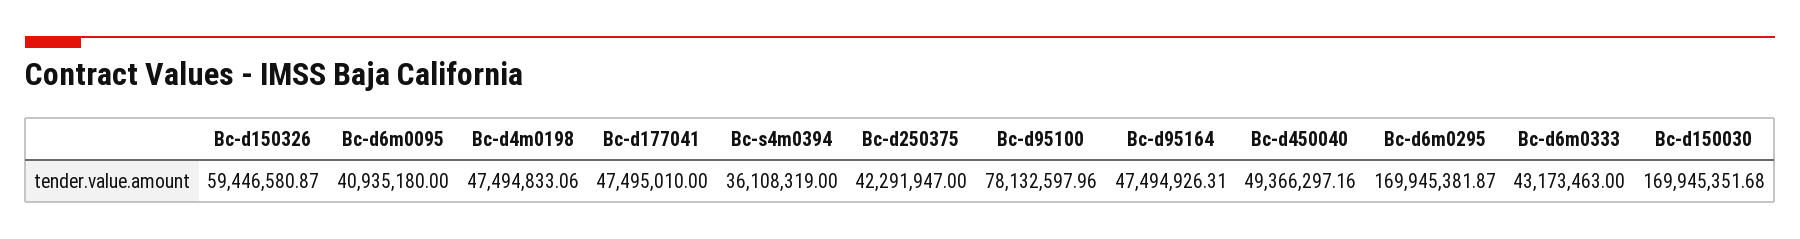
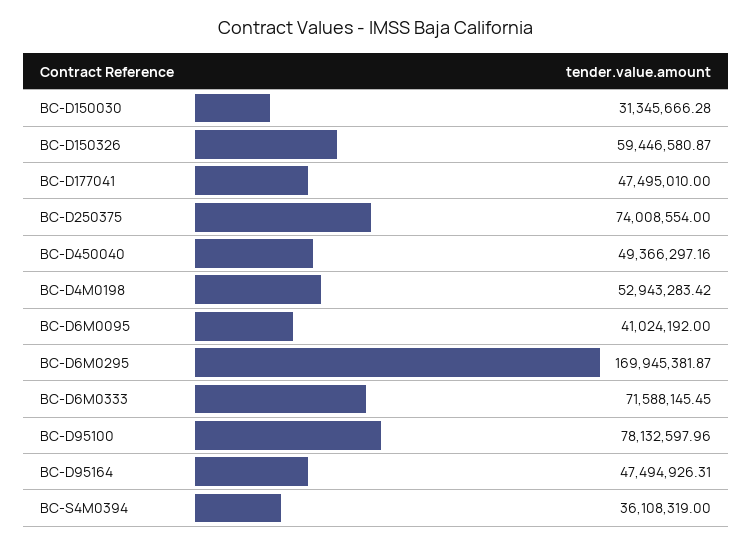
Bc-d6m0095: 40935180 -> 41024192
Bc-d4m0198: 47494833.06 -> 52943283.42
Bc-d250375: 42291947 -> 74008554
Bc-d6m0333: 43173463 -> 71588145.45
Bc-d150030: 169945351.68 -> 31345666.28

